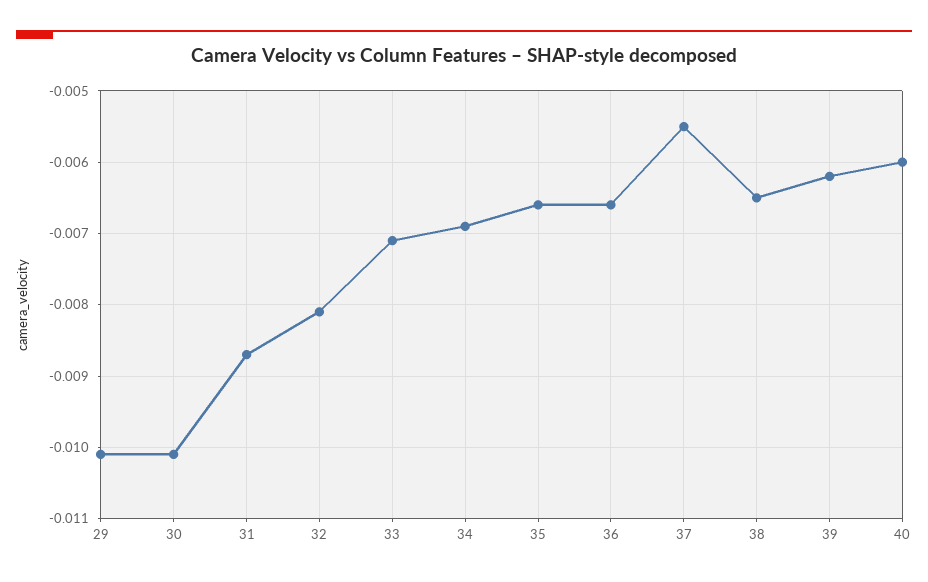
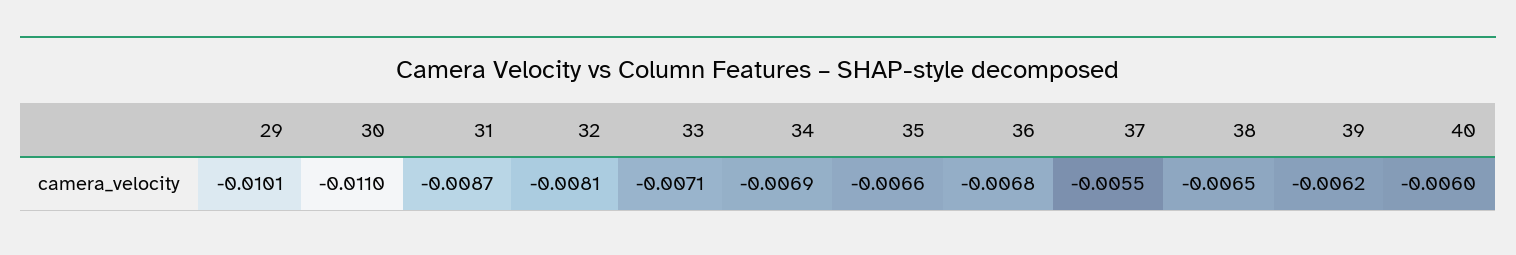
30: -0.0101 -> -0.011
36: -0.0066 -> -0.0068

